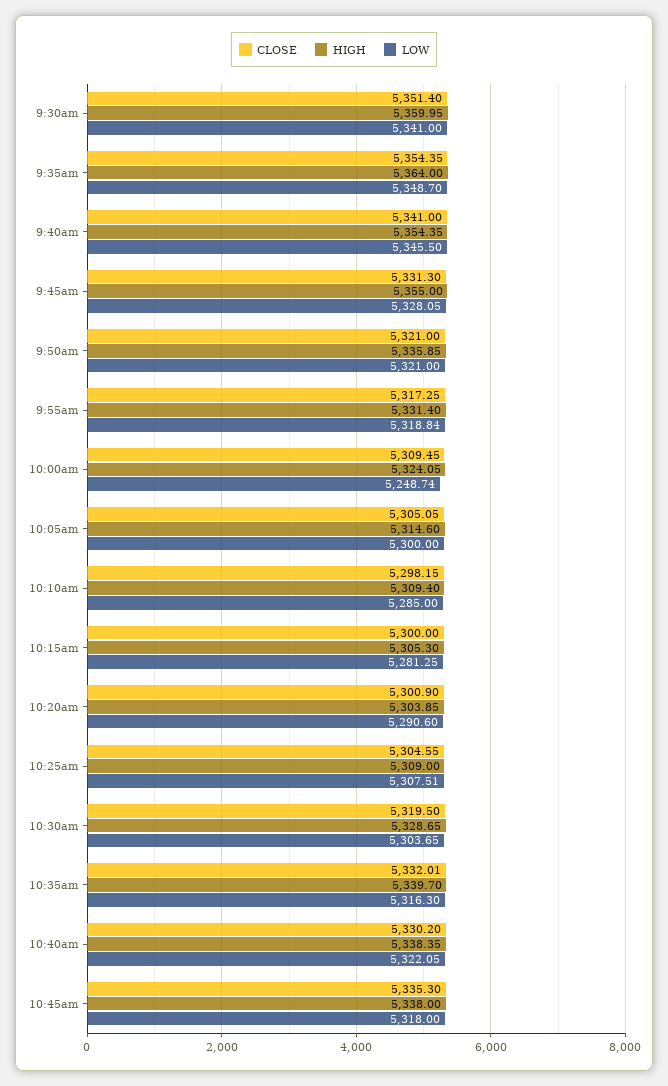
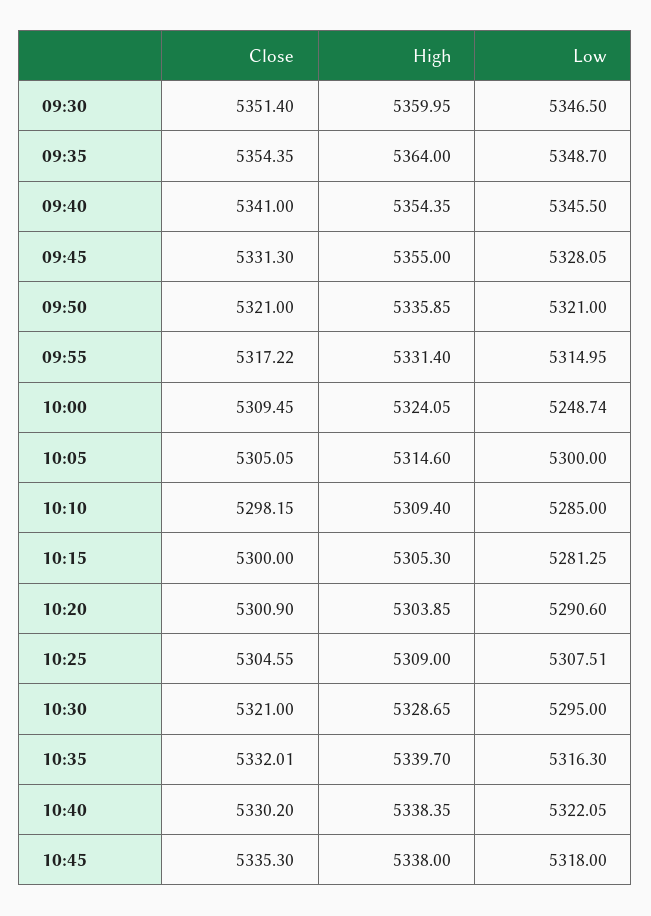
LOW, 9:30am: 5341 -> 5346.5
CLOSE, 9:55am: 5317.25 -> 5317.22
LOW, 9:55am: 5318.84 -> 5314.95
CLOSE, 10:30am: 5319.5 -> 5321
LOW, 10:30am: 5303.65 -> 5295

